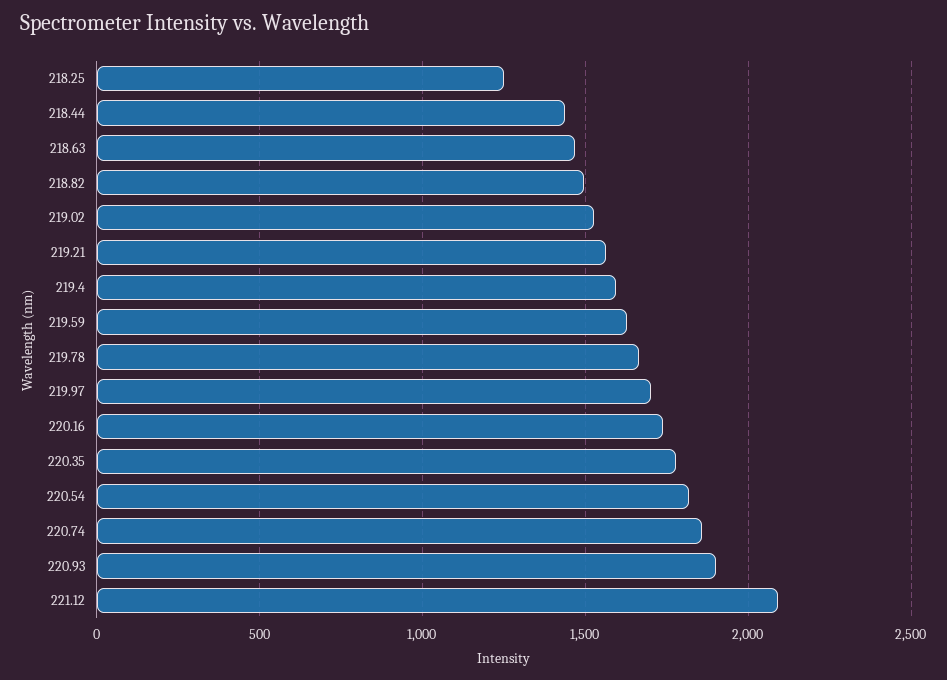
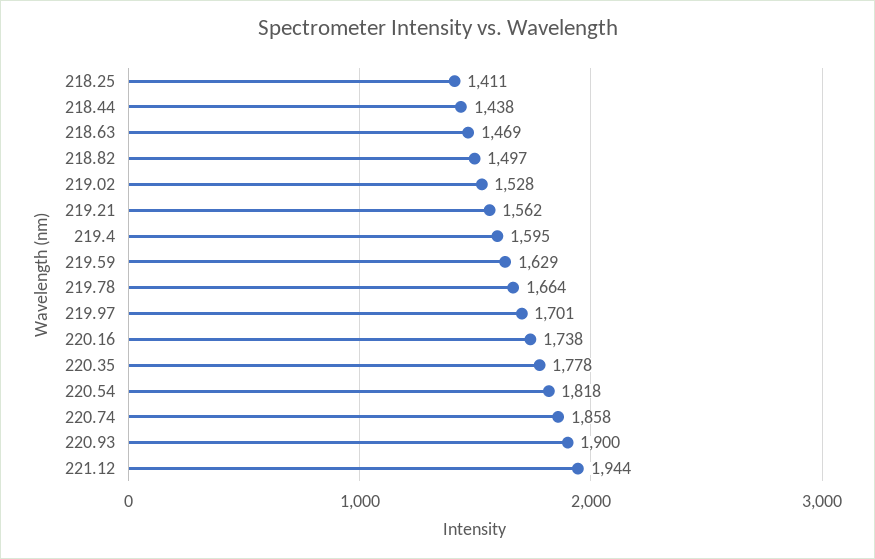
218.25: 1250 -> 1411
221.12: 2100 -> 1944

